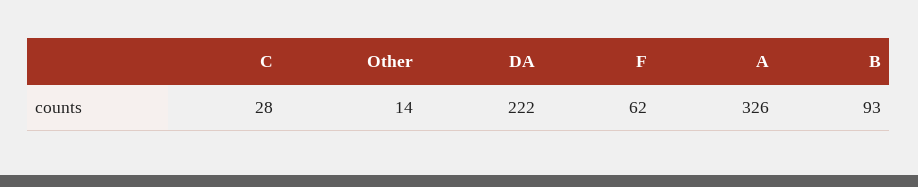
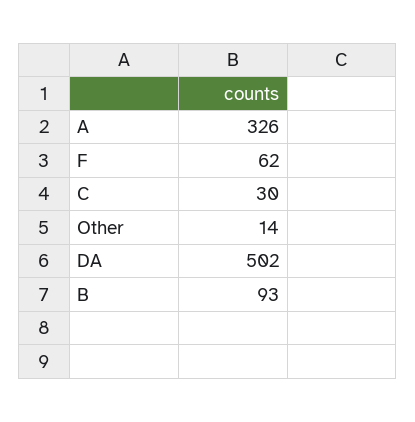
C: 28 -> 30
DA: 222 -> 502

